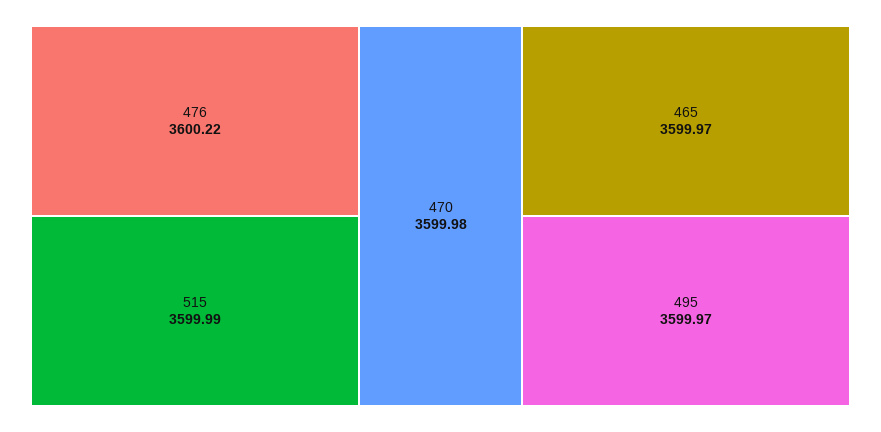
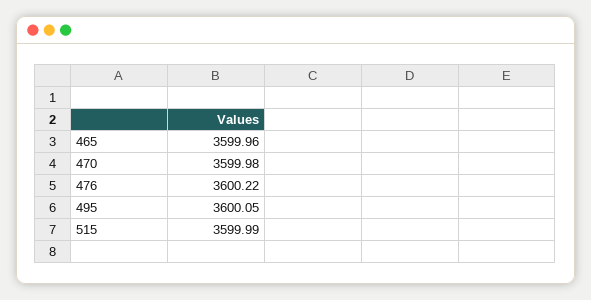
465: 3599.97 -> 3599.96
495: 3599.97 -> 3600.05

